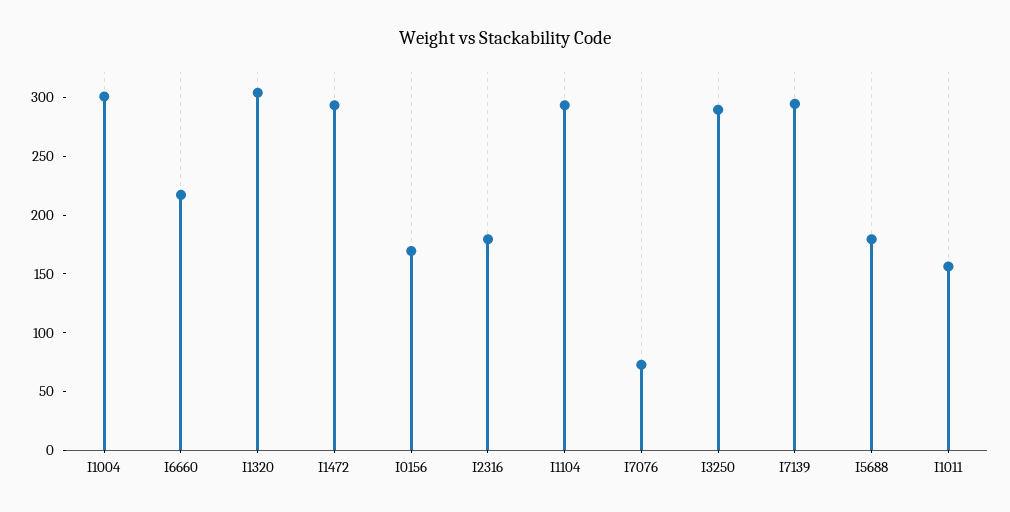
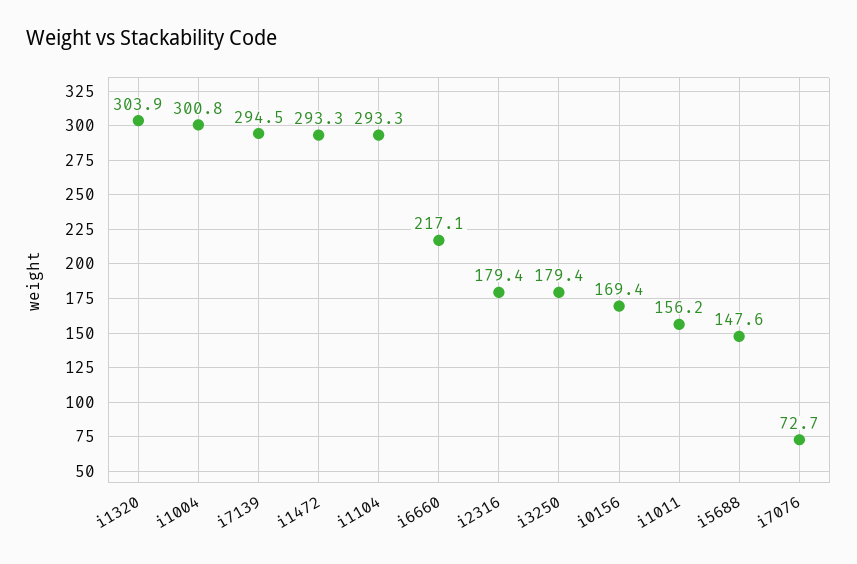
I3250: 290 -> 179.4
I5688: 180 -> 147.6

